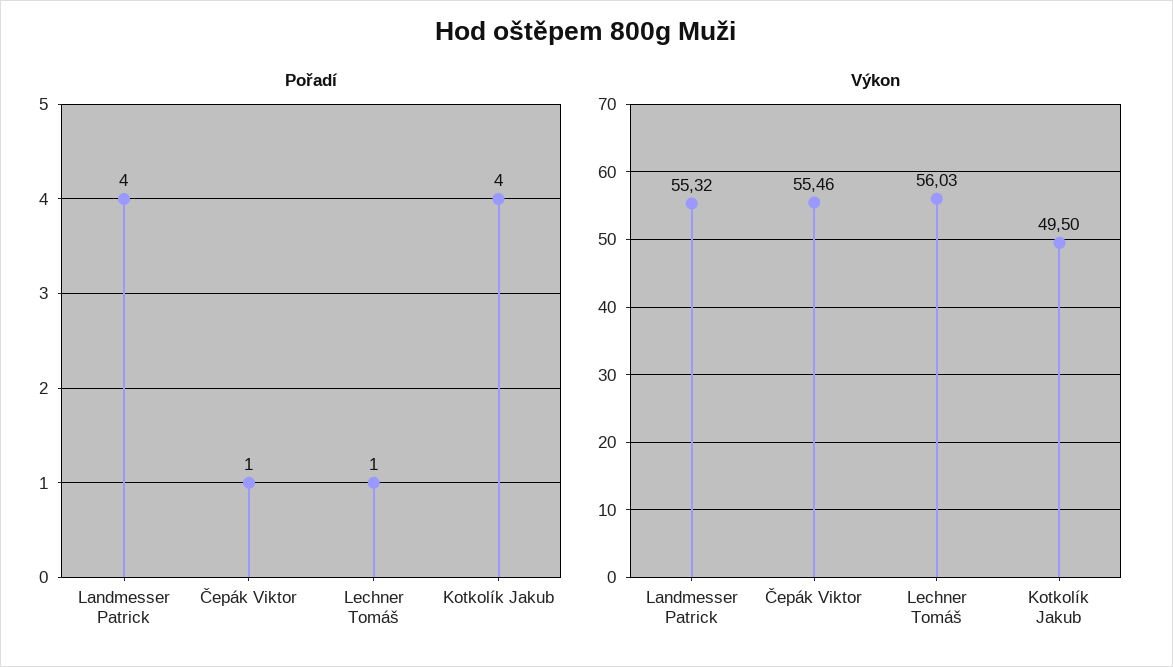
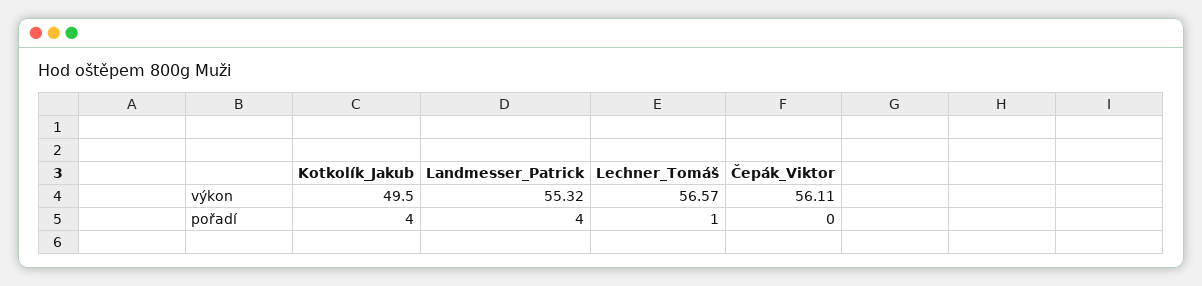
Pořadí, Čepák Viktor: 1 -> 0
Výkon, Čepák Viktor: 55.46 -> 56.11
Výkon, Lechner Tomáš: 56.03 -> 56.57

